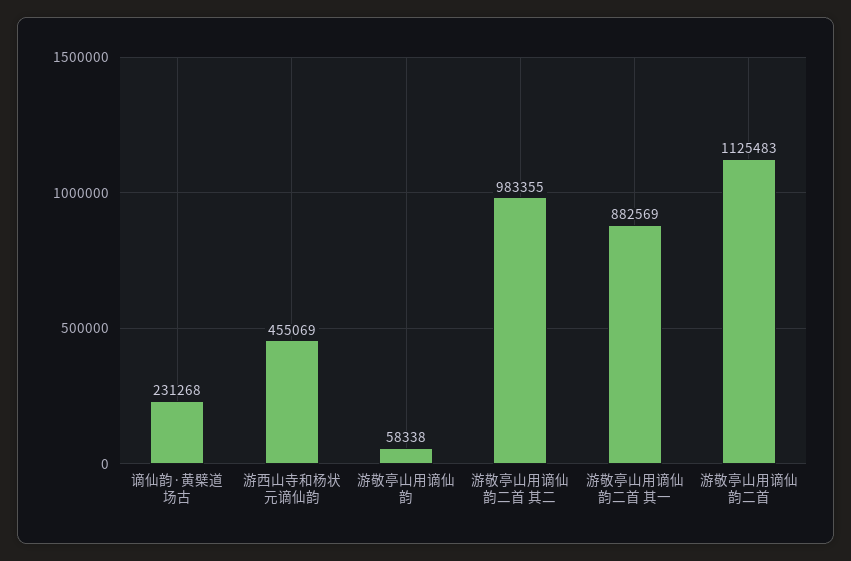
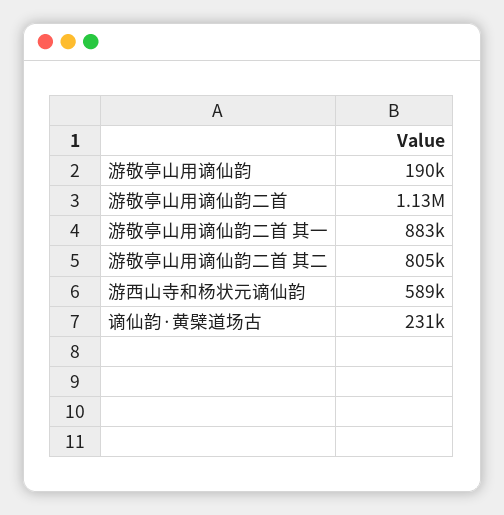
游西山寺和杨状元谪仙韵: 455069 -> 589000
游敬亭山用谪仙韵: 58338 -> 190000
游敬亭山用谪仙韵二首 其二: 983355 -> 805000

